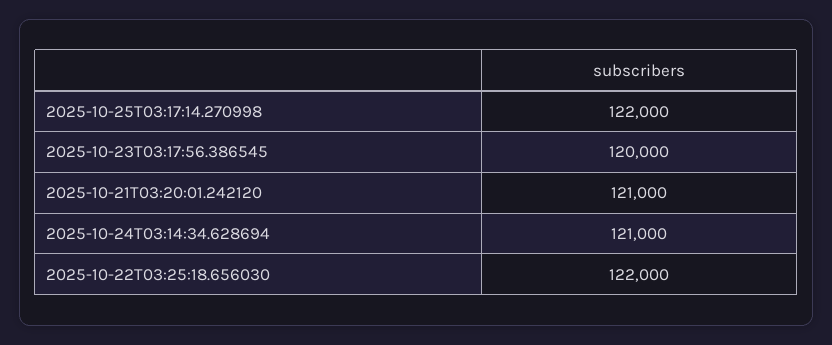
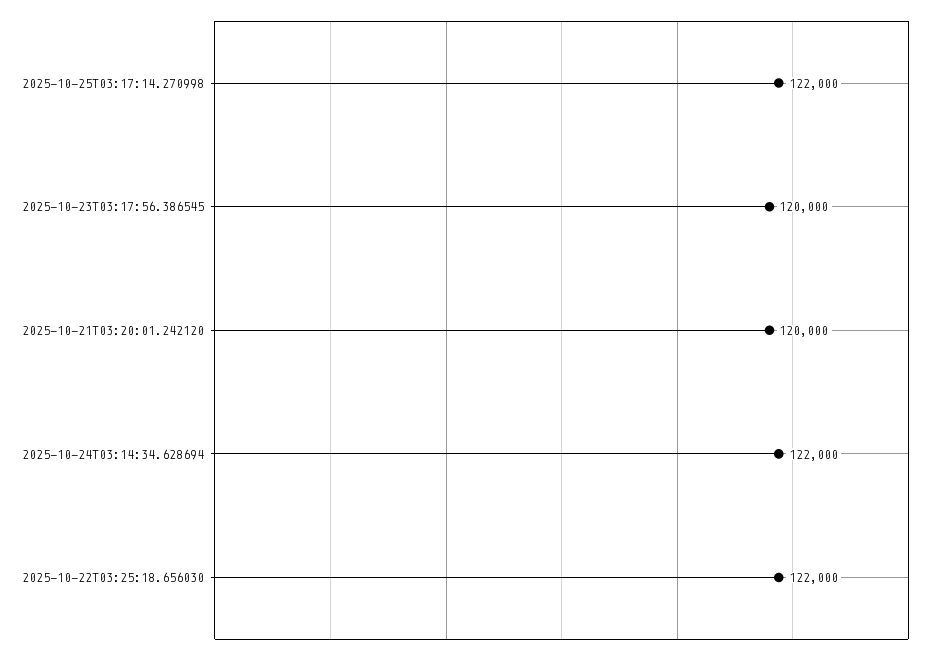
2025-10-21T03:20:01.242120: 121000 -> 120000
2025-10-24T03:14:34.628694: 121000 -> 122000

